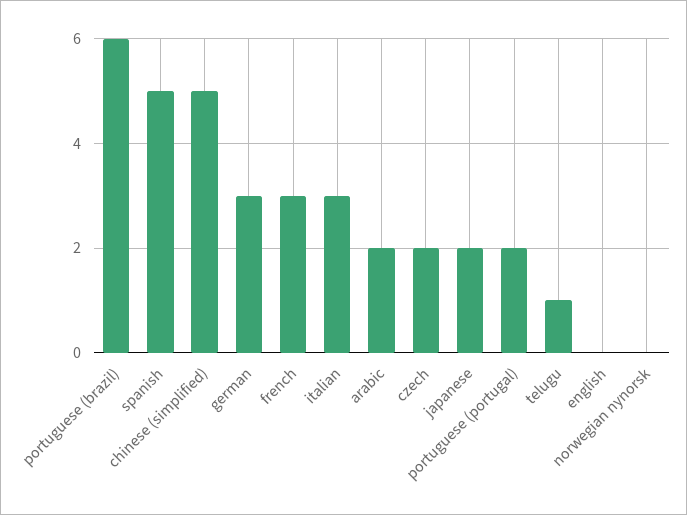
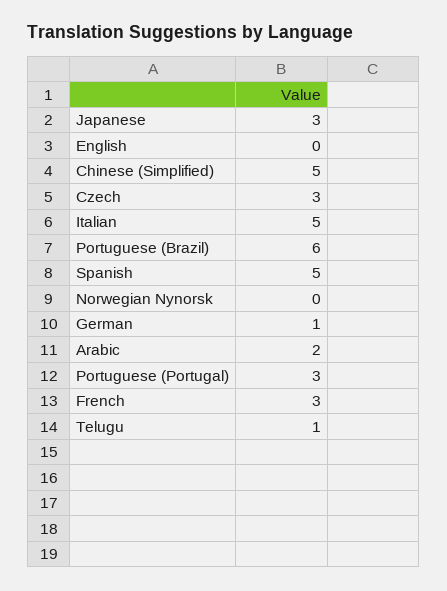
german: 3 -> 1
italian: 3 -> 5
czech: 2 -> 3
japanese: 2 -> 3
portuguese (portugal): 2 -> 3

